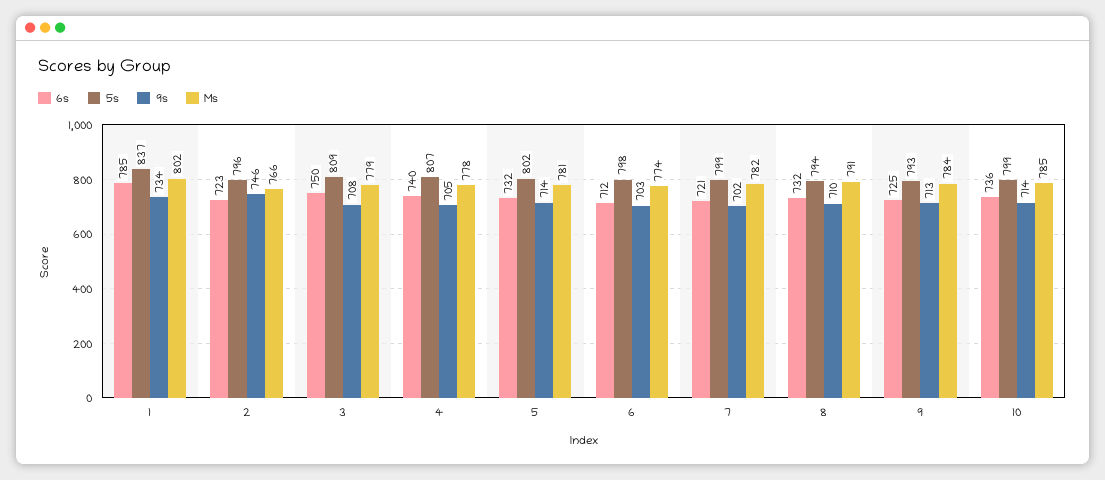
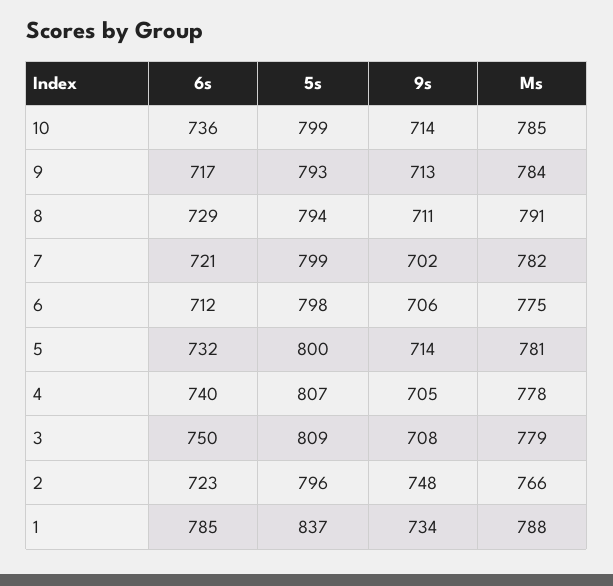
Ms, 1: 802 -> 788
9s, 2: 746 -> 748
5s, 5: 802 -> 800
9s, 6: 703 -> 706
Ms, 6: 774 -> 775
6s, 8: 732 -> 729
9s, 8: 710 -> 711
6s, 9: 725 -> 717

